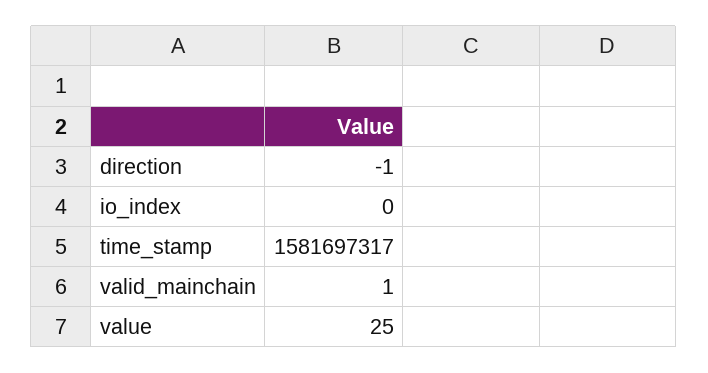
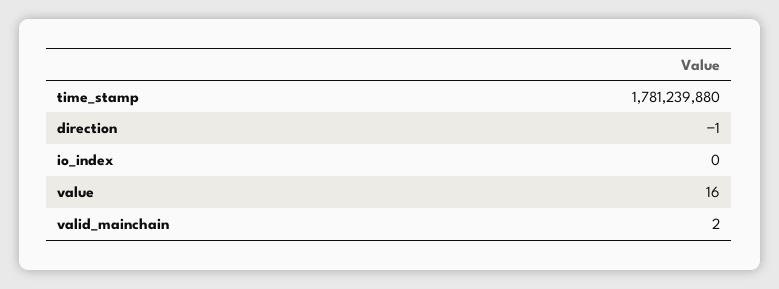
time_stamp: 1581697317 -> 1781239880
valid_mainchain: 1 -> 2
value: 25 -> 16

